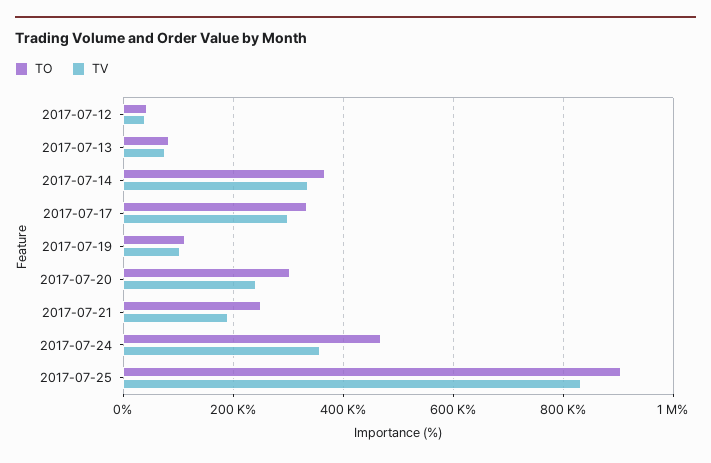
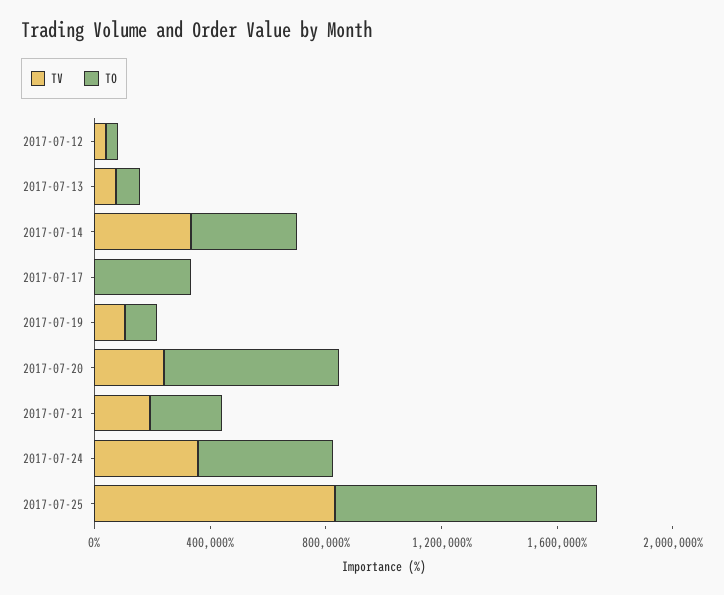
TV, 2017-07-17: 300000 -> 0
TO, 2017-07-20: 300000 -> 600000

